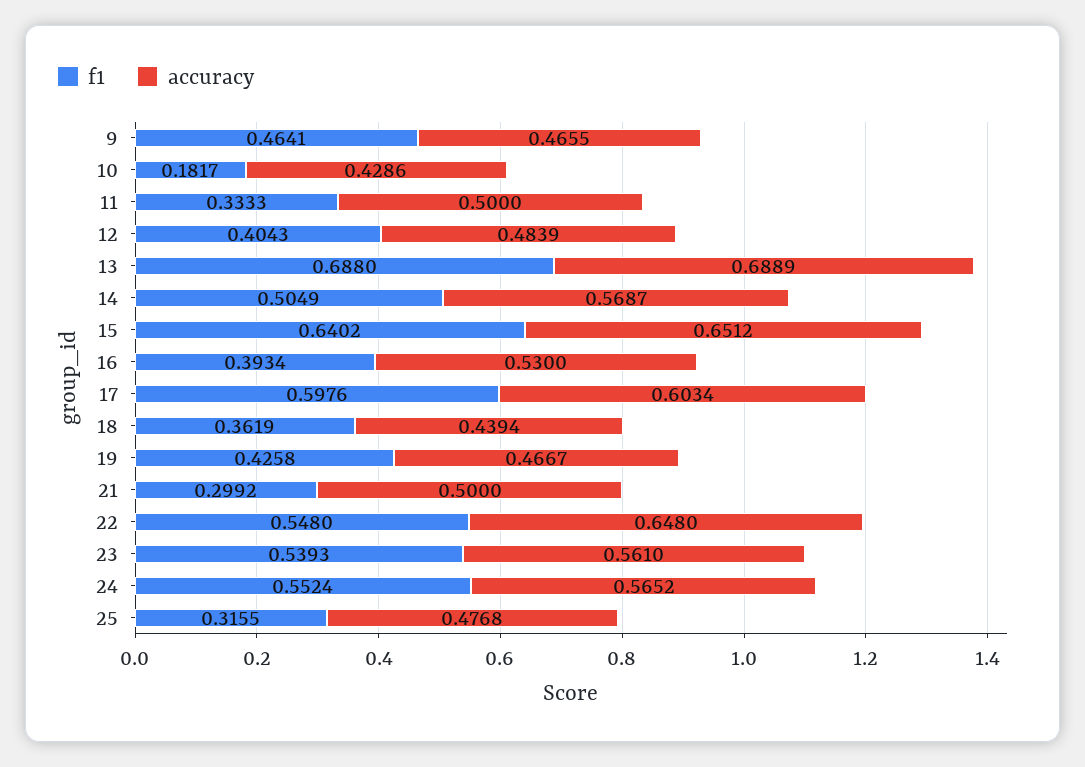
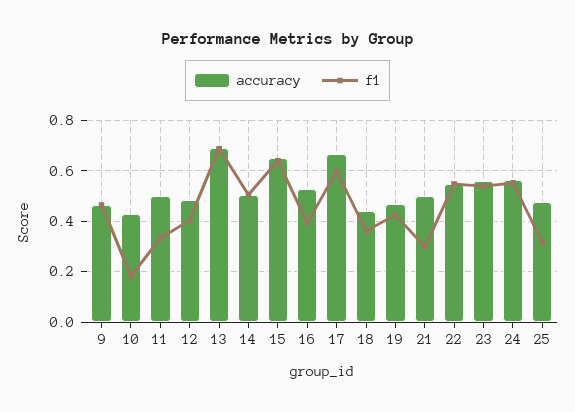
accuracy, 14: 0.5687 -> 0.5
accuracy, 17: 0.6034 -> 0.675
accuracy, 22: 0.648 -> 0.55

